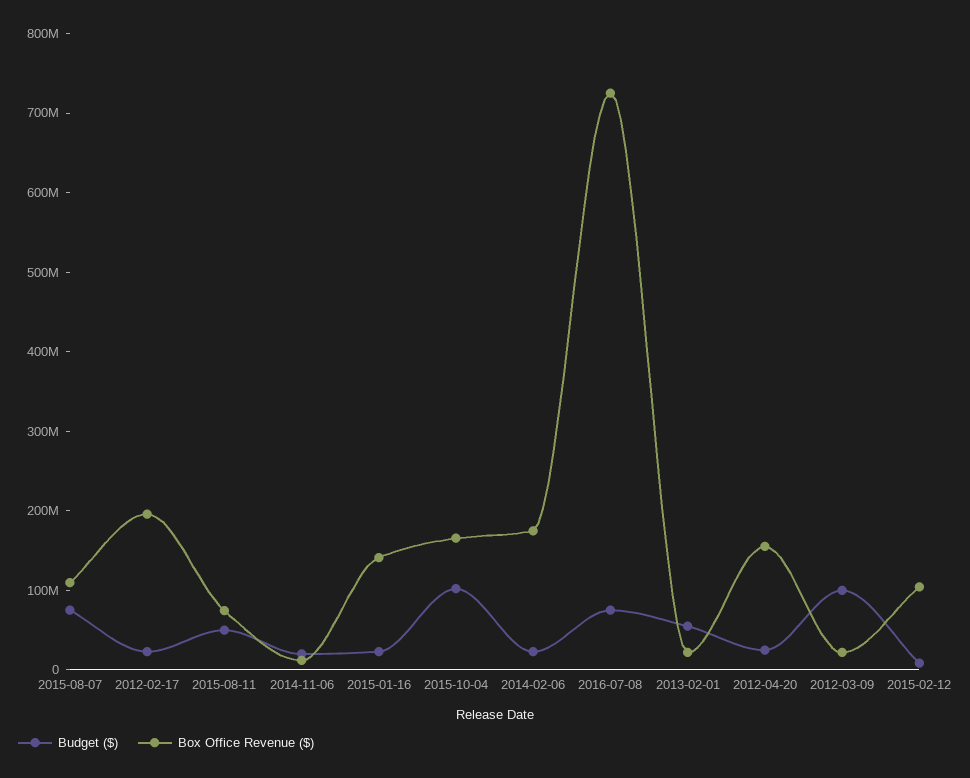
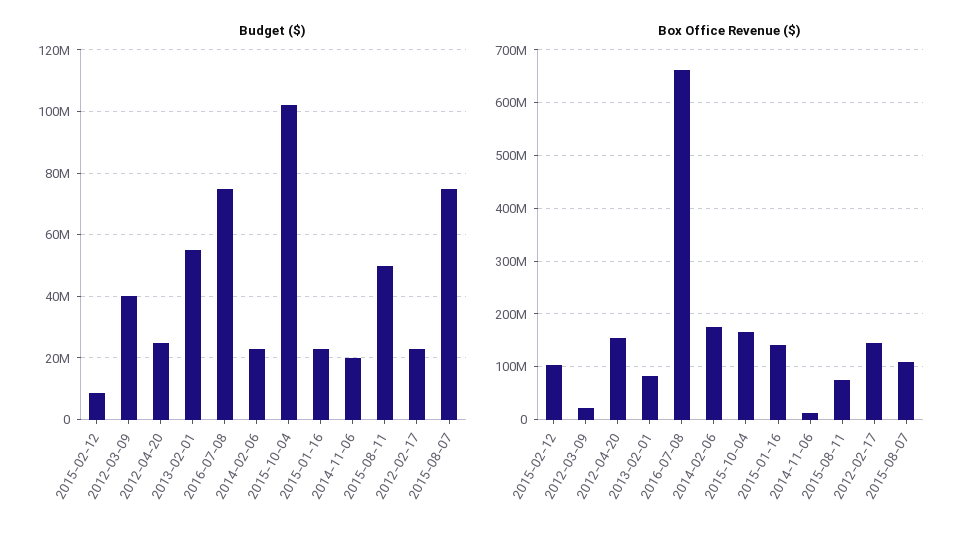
Box Office Revenue ($), 2012-02-17: 200000000 -> 140000000
Box Office Revenue ($), 2016-07-08: 720000000 -> 660000000
Box Office Revenue ($), 2013-02-01: 20000000 -> 80000000
Budget ($), 2012-03-09: 100000000 -> 40000000

